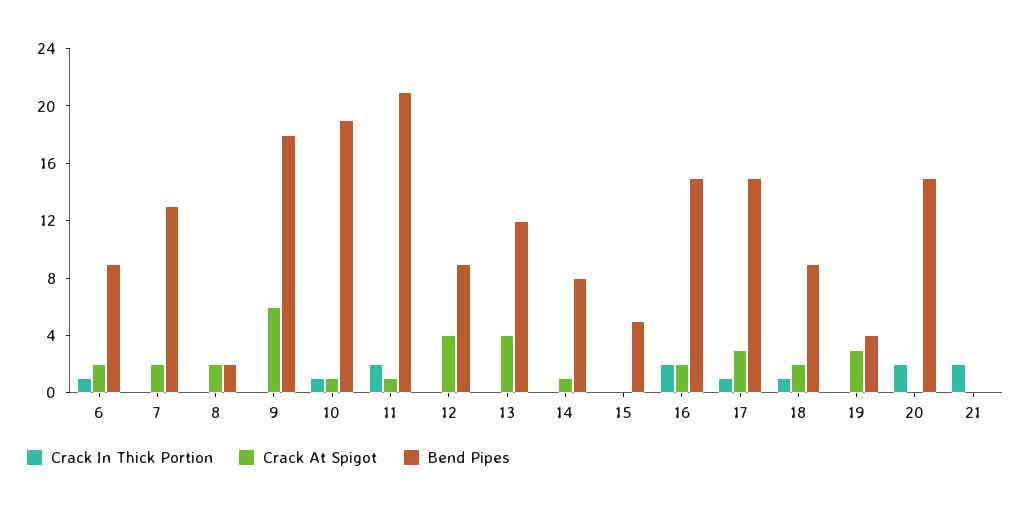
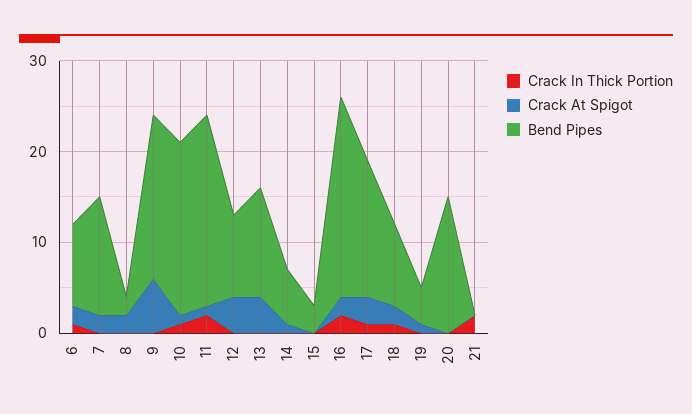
Bend Pipes, 14: 8 -> 6
Bend Pipes, 15: 5 -> 3
Bend Pipes, 16: 15 -> 22
Crack At Spigot, 19: 3 -> 1
Crack In Thick Portion, 20: 2 -> 0

